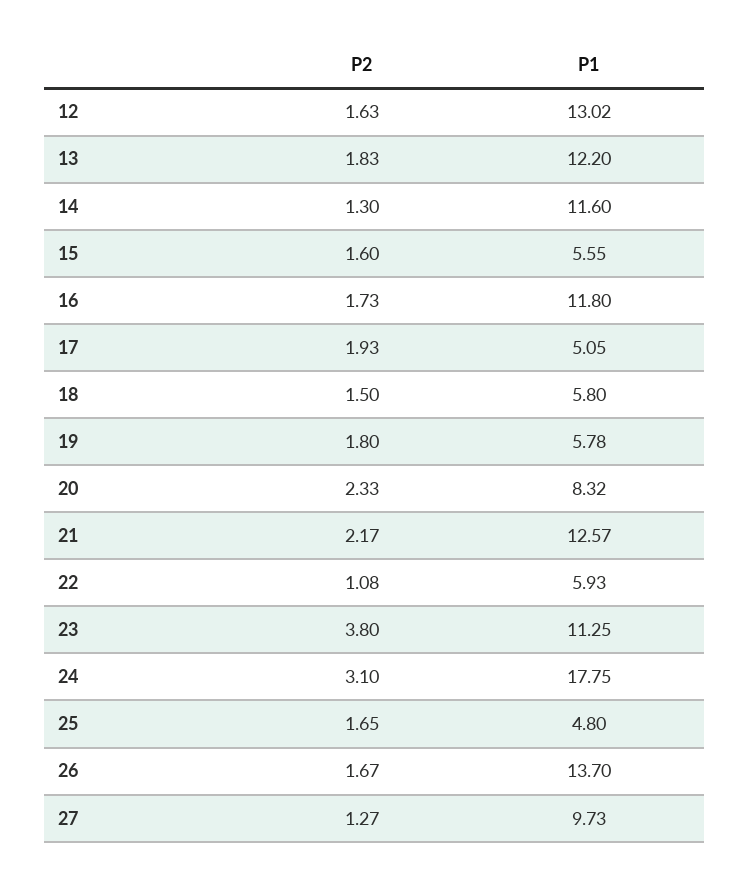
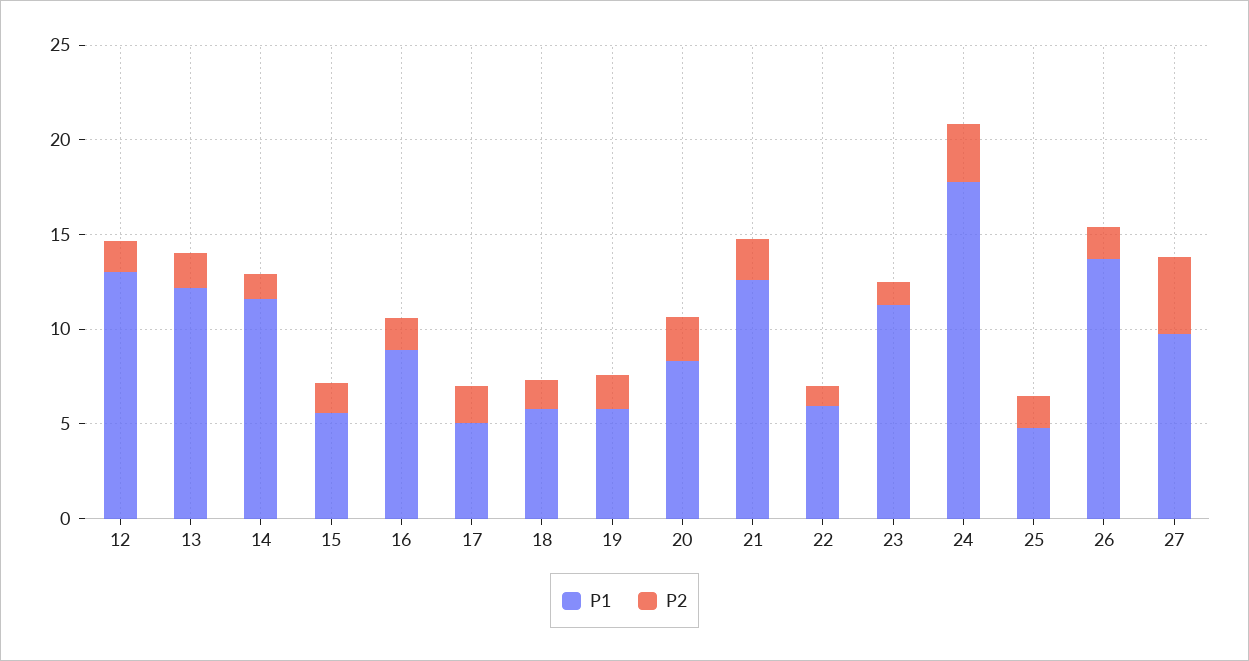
P1, 16: 11.8 -> 9
P2, 23: 3.8 -> 1
P2, 27: 1.27 -> 4

